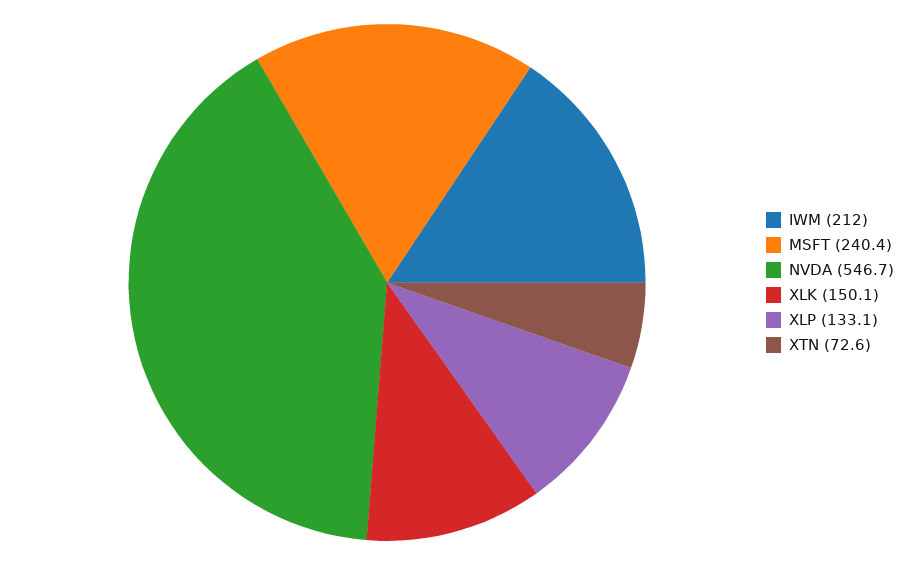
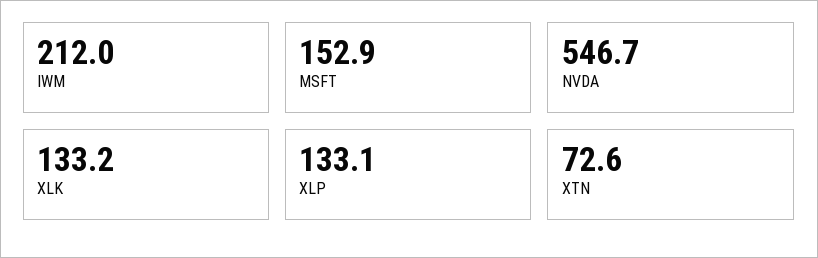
MSFT: 240.4 -> 152.9
XLK: 150.1 -> 133.2

